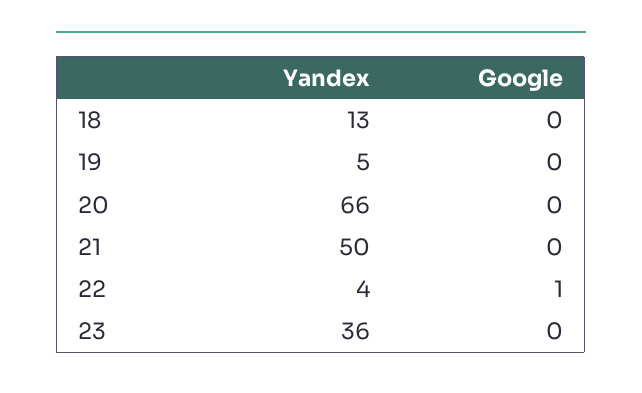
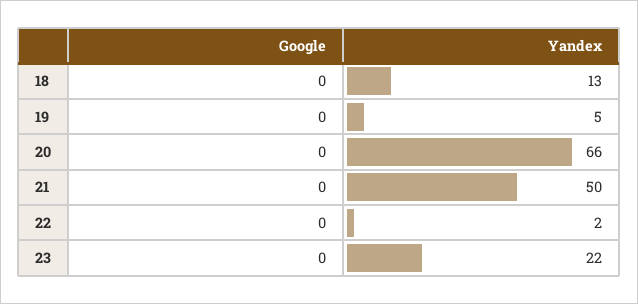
Yandex, 22: 4 -> 2
Google, 22: 1 -> 0
Yandex, 23: 36 -> 22

